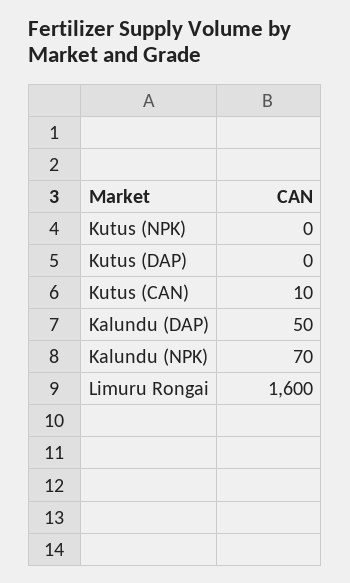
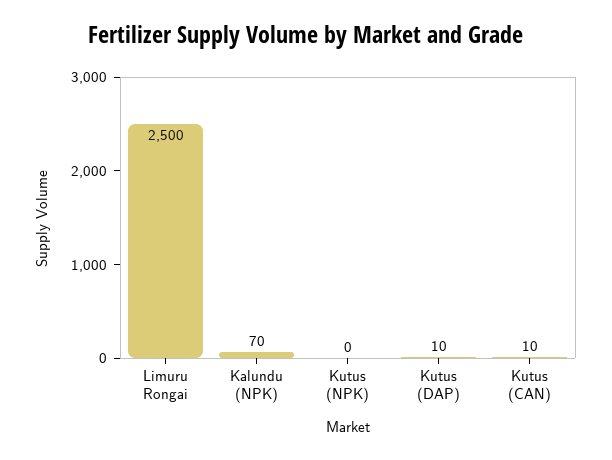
Kutus (DAP): 0 -> 10
Kalundu (DAP): 50 -> none
Limuru Rongai: 1600 -> 2500

